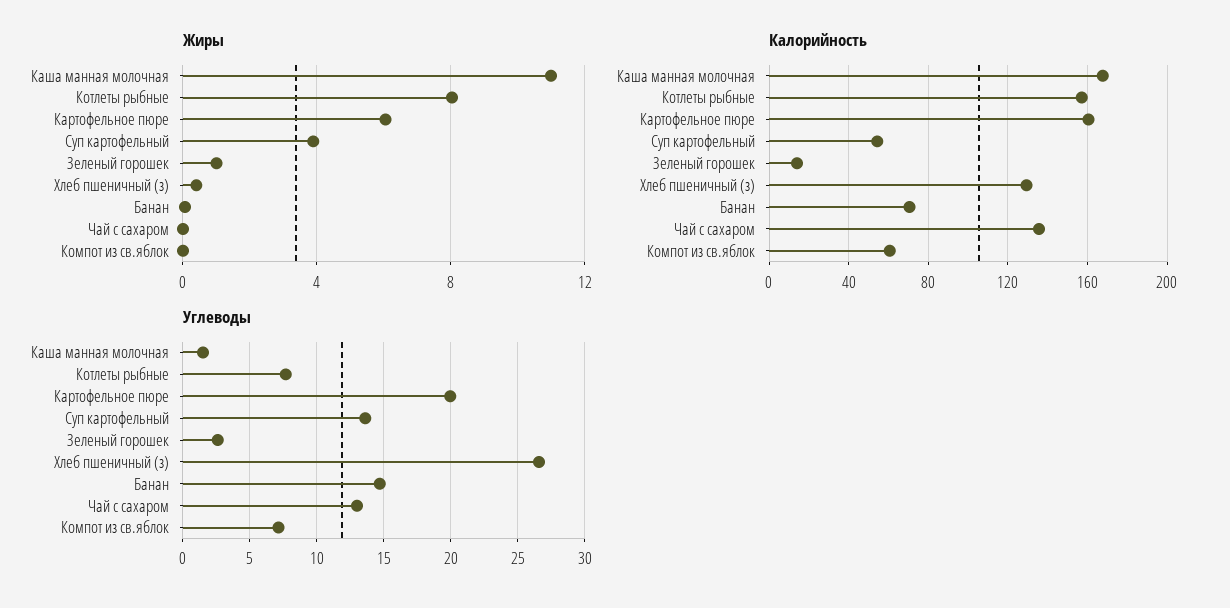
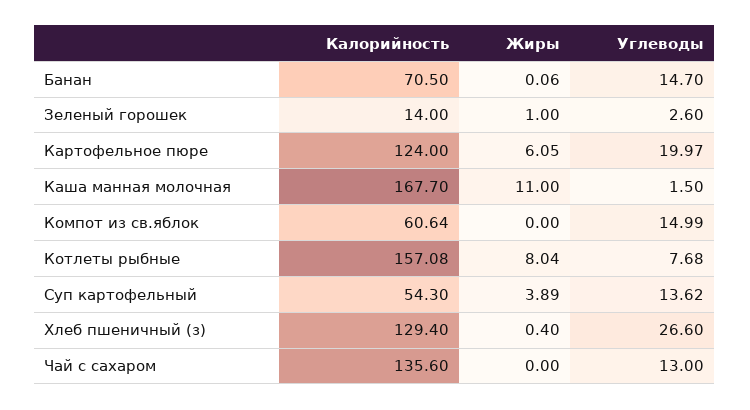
Калорийность, Картофельное пюре: 160 -> 124
Углеводы, Компот из св.яблок: 7 -> 14.99

